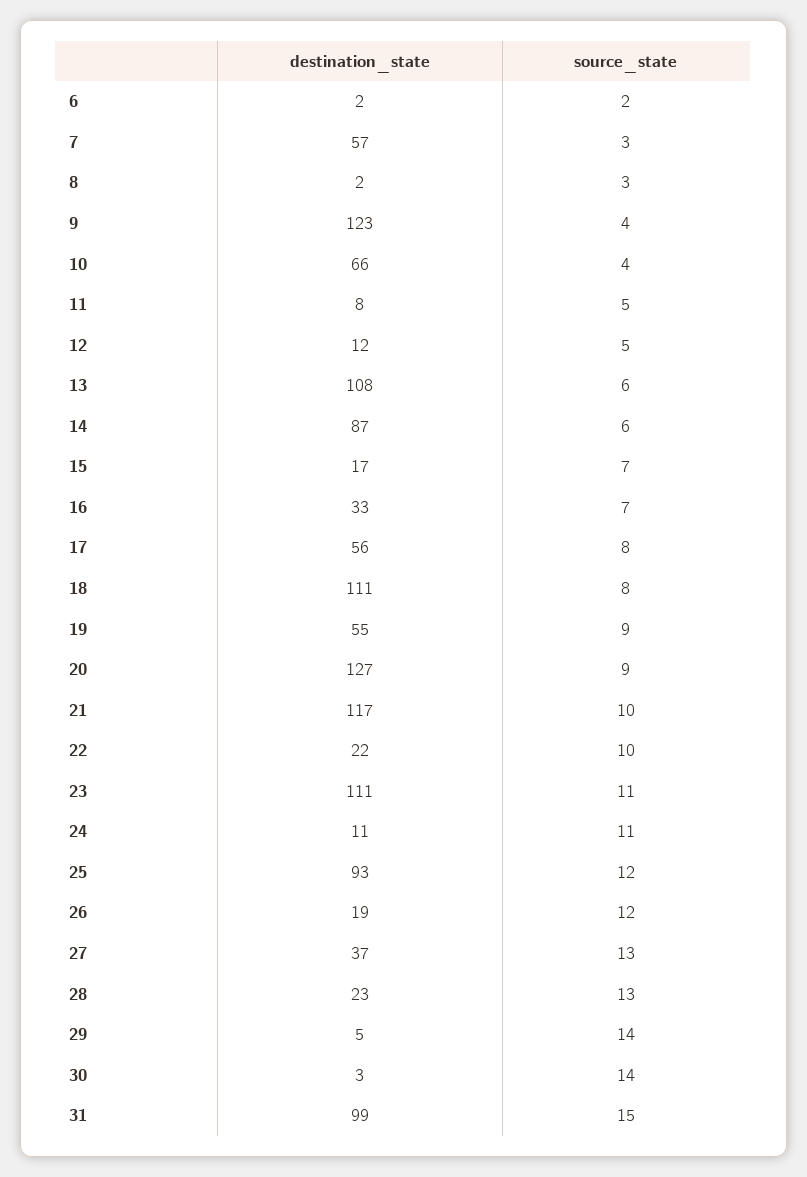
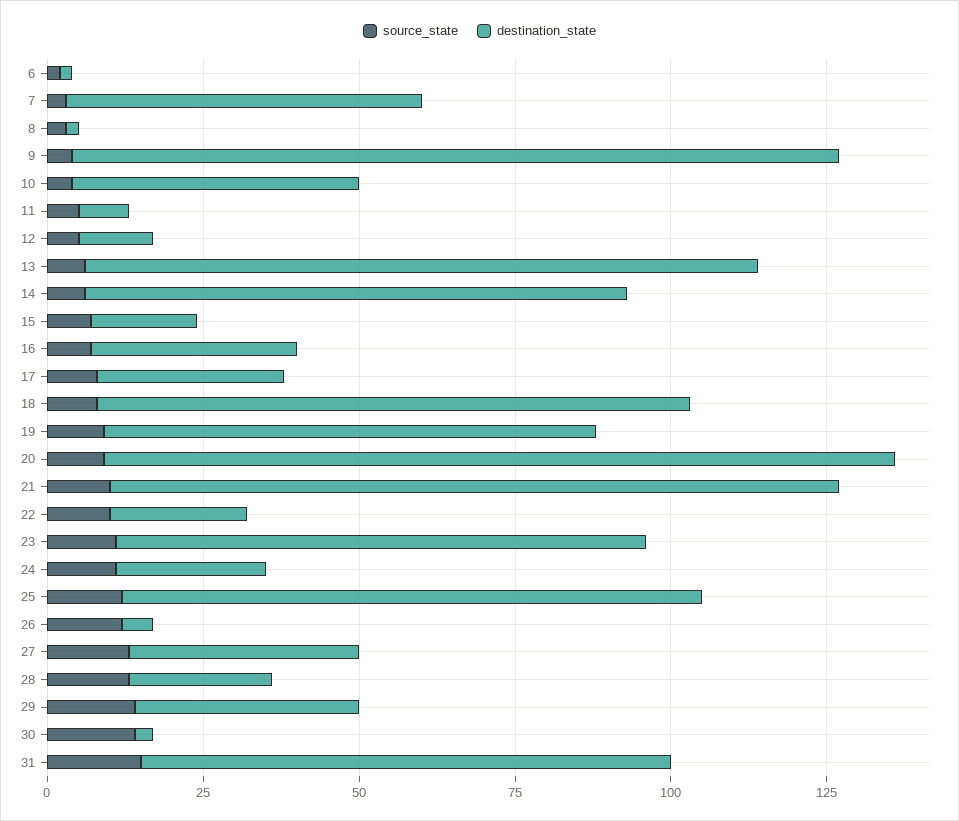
destination_state, 10: 66 -> 45
destination_state, 17: 56 -> 30
destination_state, 18: 111 -> 95
destination_state, 19: 55 -> 80
destination_state, 23: 111 -> 85
destination_state, 24: 11 -> 25
destination_state, 26: 19 -> 5
destination_state, 29: 5 -> 35
destination_state, 31: 99 -> 85

